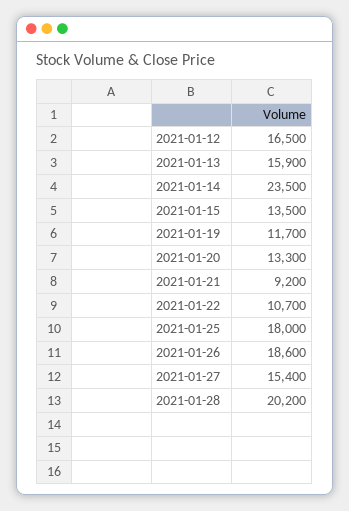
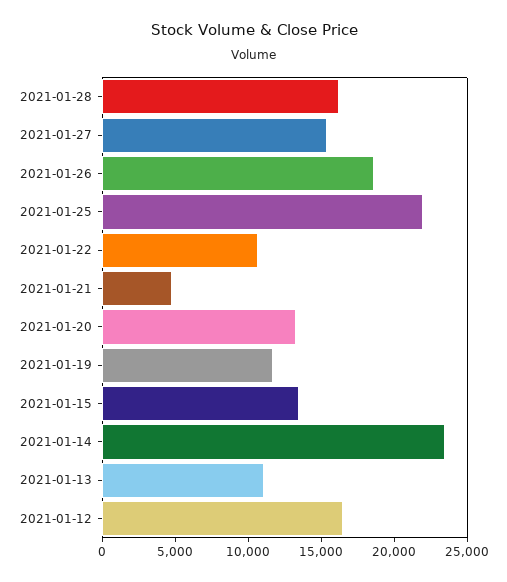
2021-01-13: 15900 -> 11000
2021-01-21: 9200 -> 5000
2021-01-25: 18000 -> 22000
2021-01-28: 20200 -> 16000

